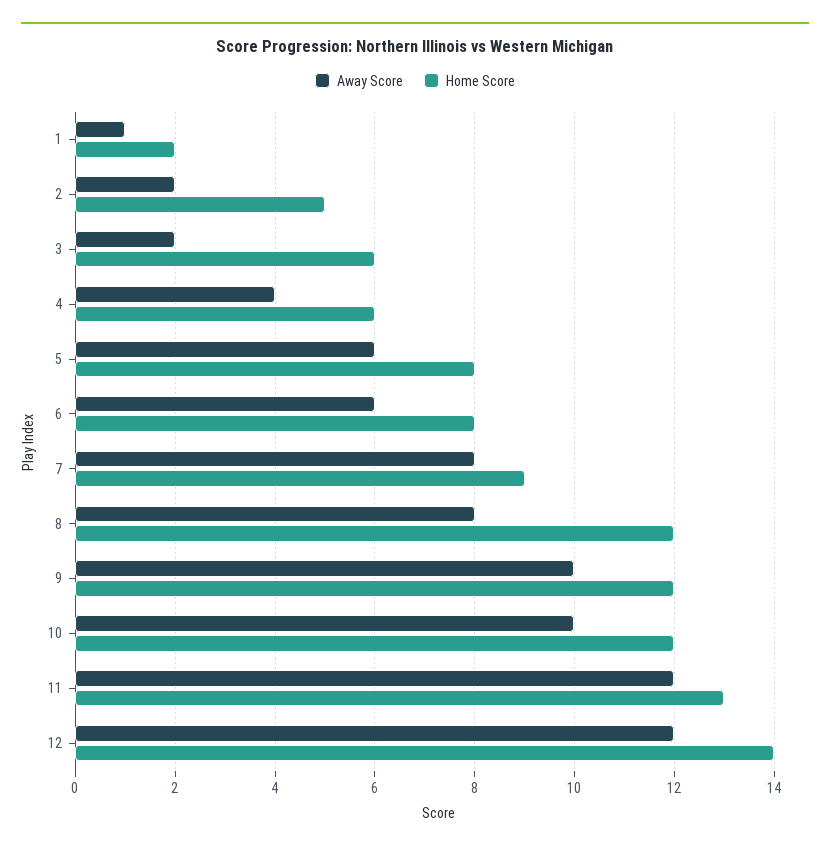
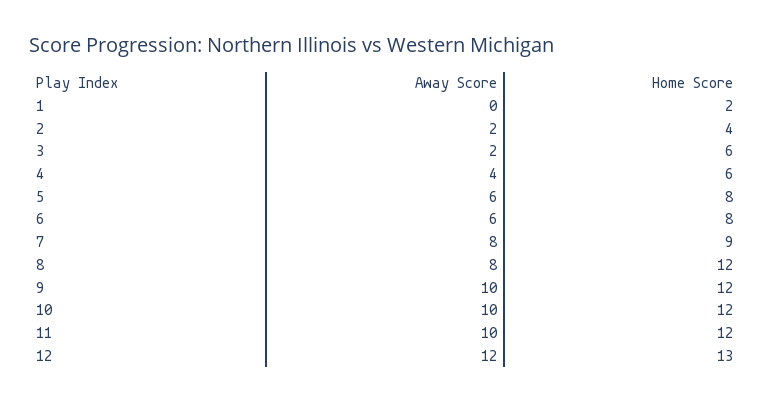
Away Score, 1: 1 -> 0
Home Score, 2: 5 -> 4
Away Score, 11: 12 -> 10
Home Score, 11: 13 -> 12
Home Score, 12: 14 -> 13

